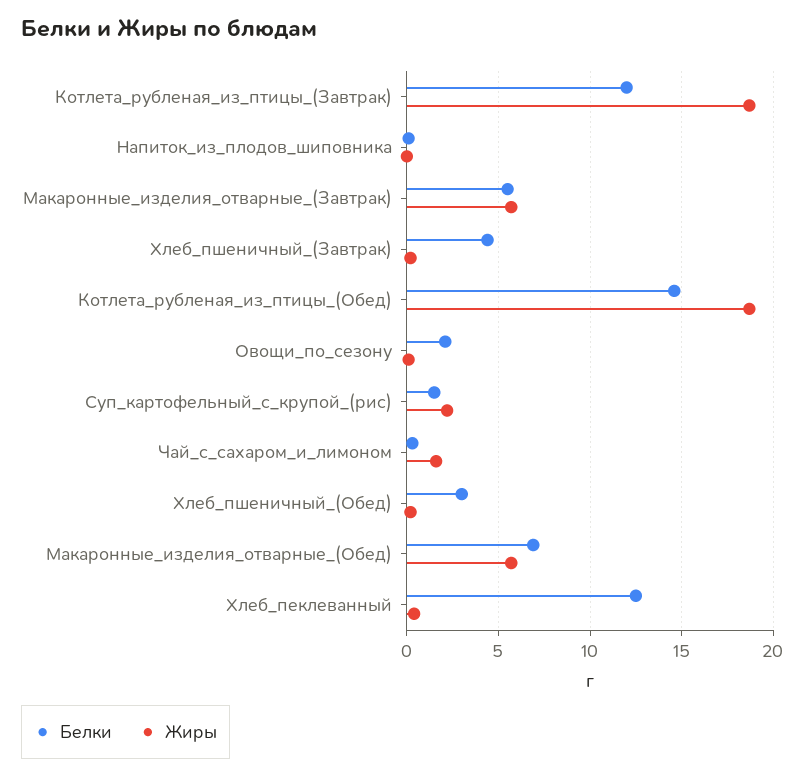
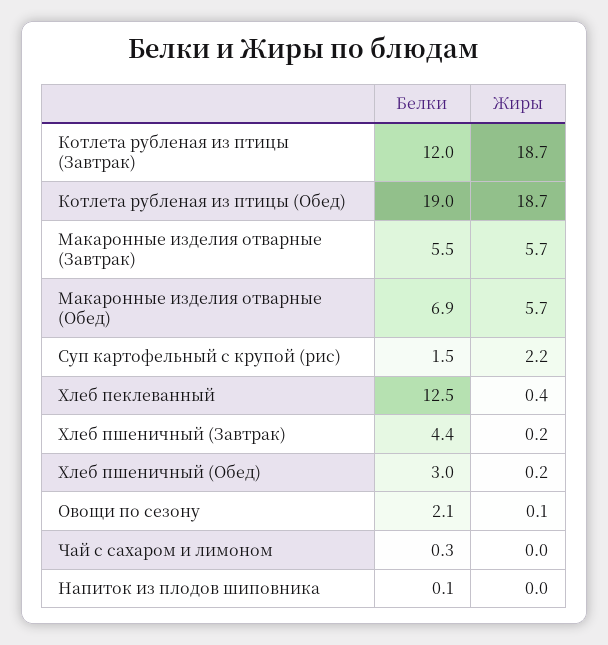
Белки, Котлета_рубленая_из_птицы_(Обед): 14.5 -> 19
Жиры, Чай_с_сахаром_и_лимоном: 1.5 -> 0

